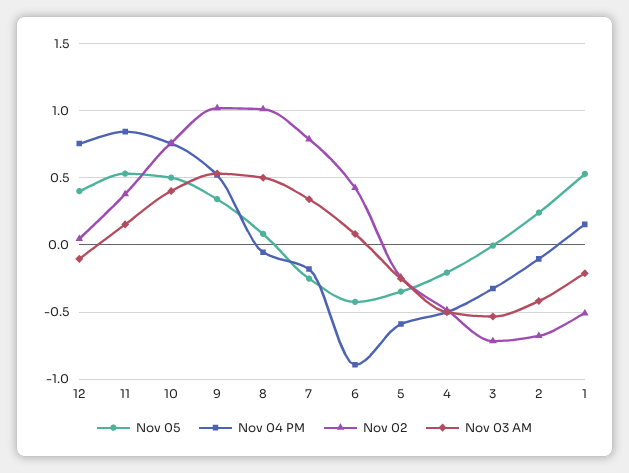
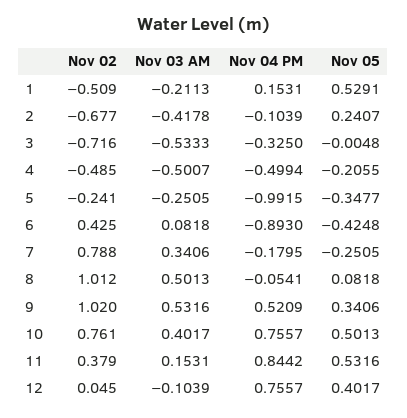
Nov 04 PM, 5: -0.6 -> -0.9915

